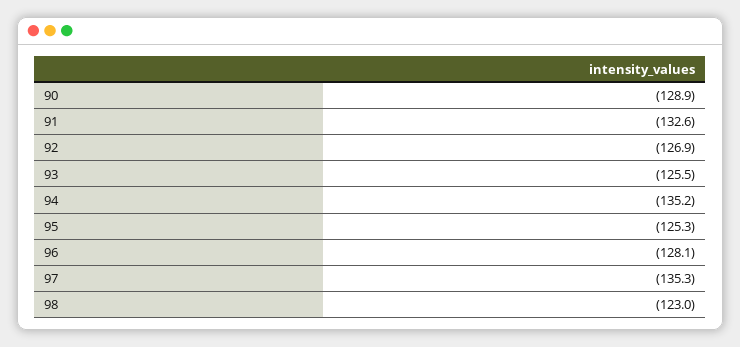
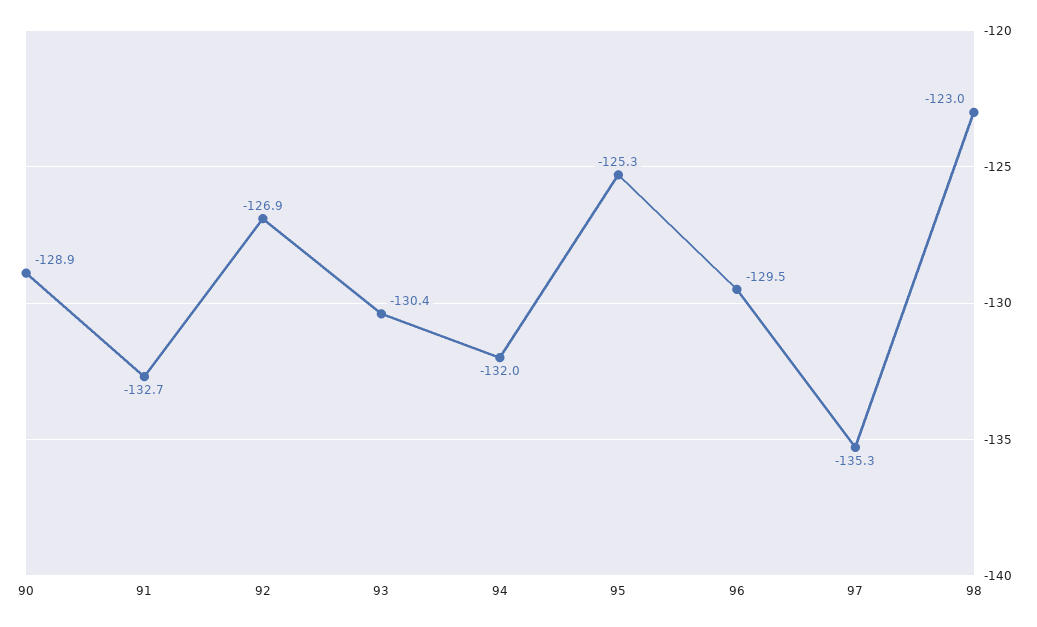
91: -132.6 -> -132.7
93: -125.5 -> -130.4
94: -135.2 -> -132
96: -128.1 -> -129.5

